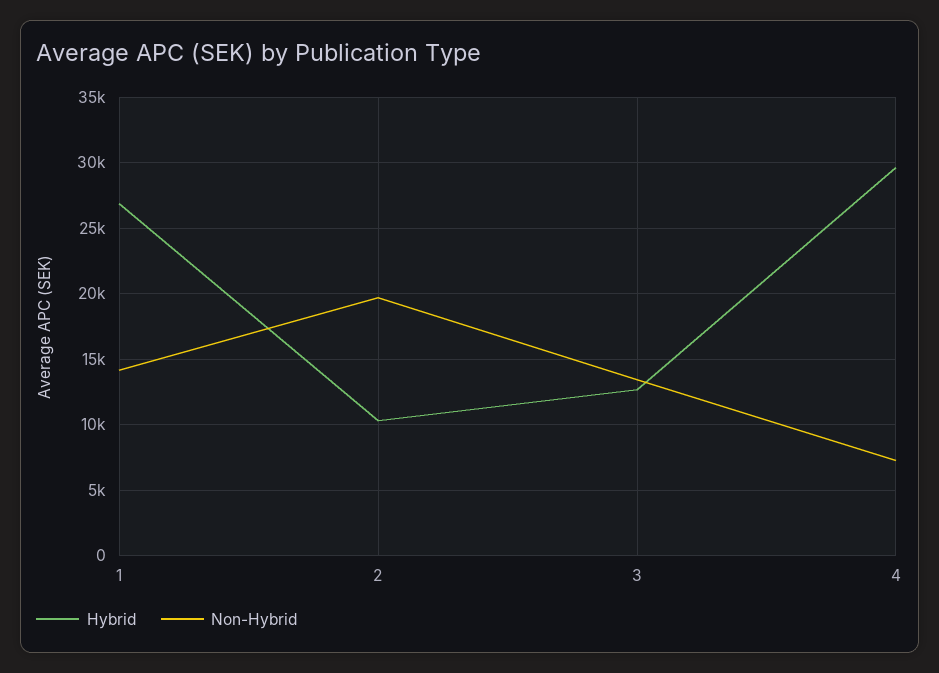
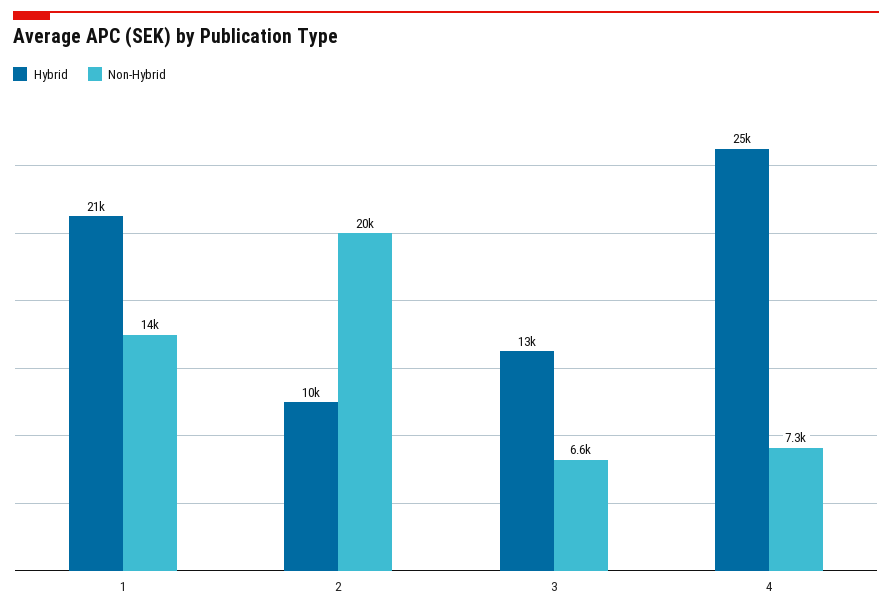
Hybrid, 1: 27000 -> 21000
Non-Hybrid, 3: 13500 -> 6600
Hybrid, 4: 29500 -> 25000

